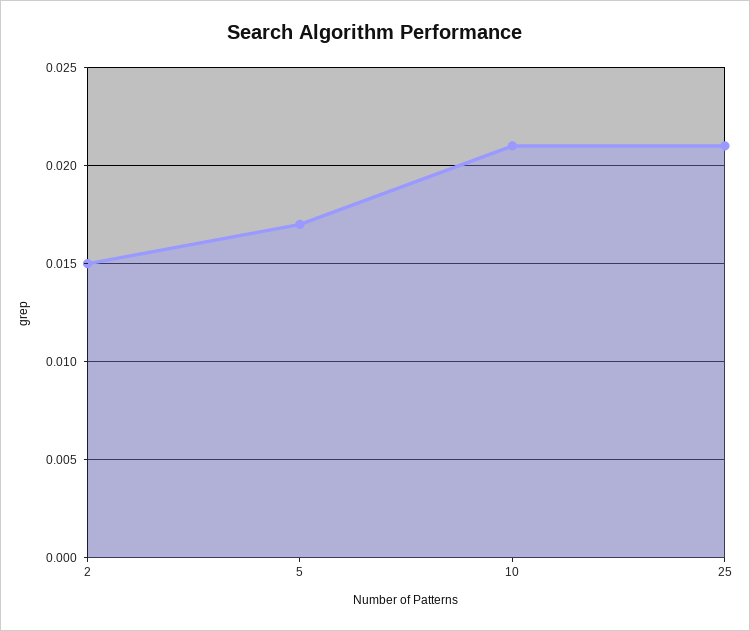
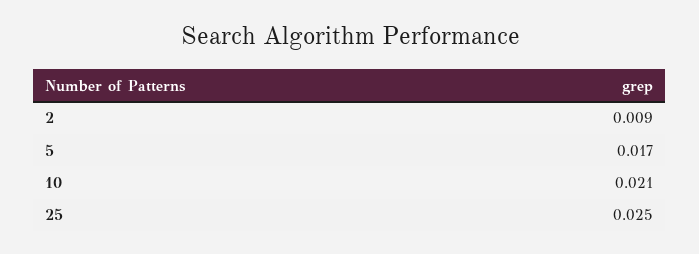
2: 0.015 -> 0.009
25: 0.021 -> 0.025

